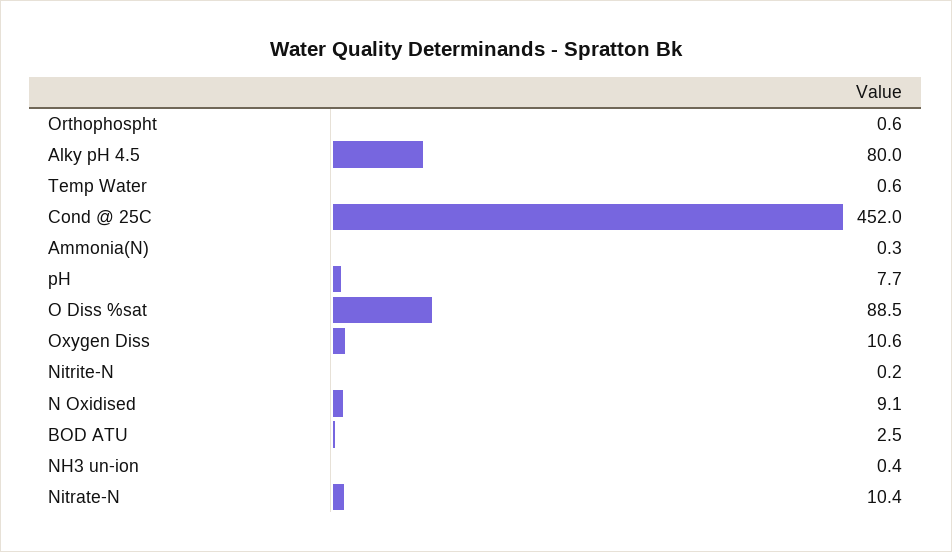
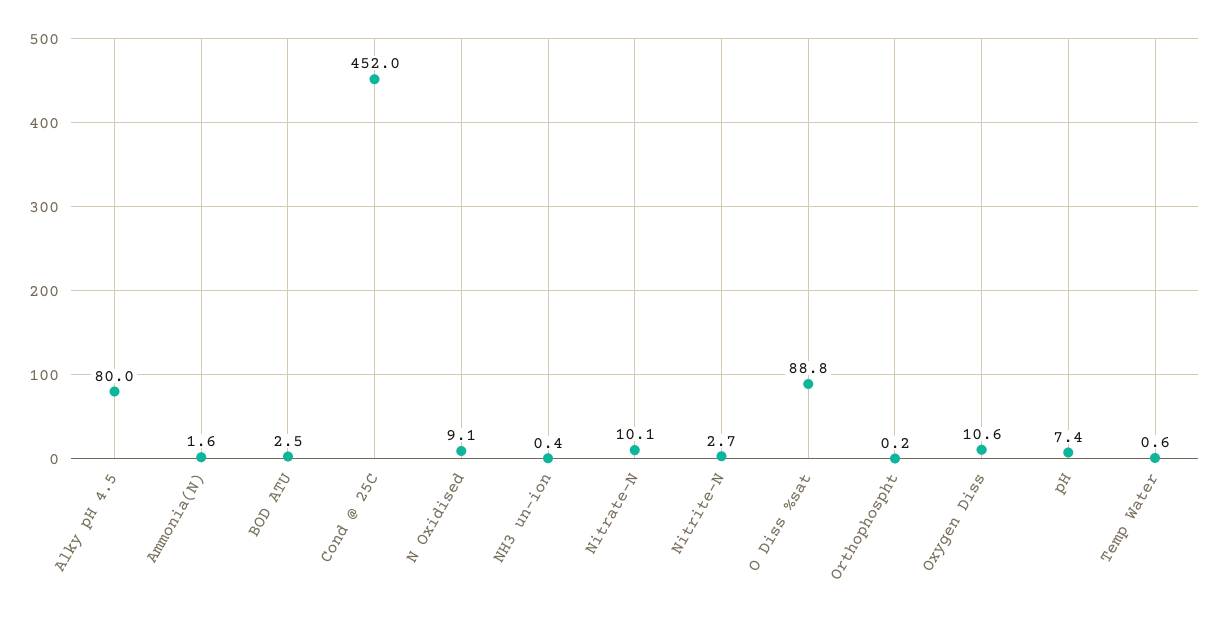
Orthophospht: 0.6 -> 0.2
Ammonia(N): 0.3 -> 1.6
pH: 7.7 -> 7.4
O Diss %sat: 88.5 -> 88.8
Nitrite-N: 0.2 -> 2.7
Nitrate-N: 10.4 -> 10.1

